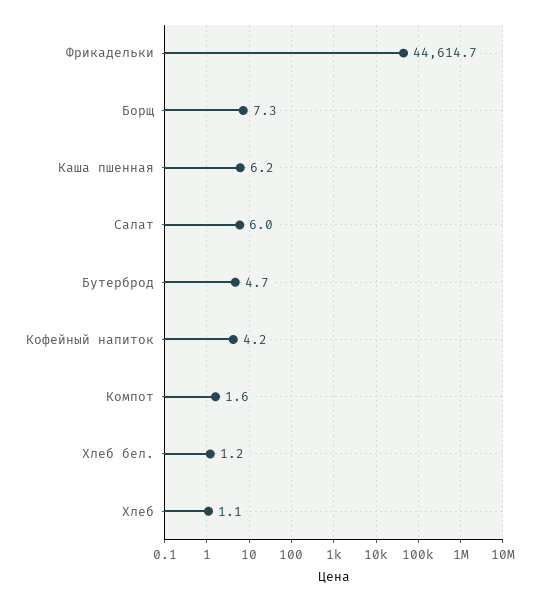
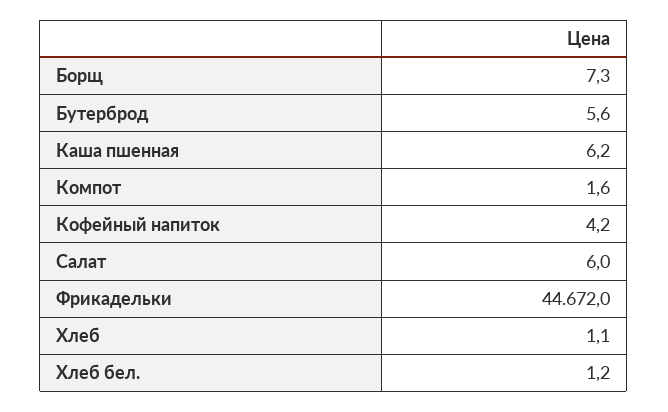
Фрикадельки: 44614.7 -> 44672
Бутерброд: 4.7 -> 5.6

